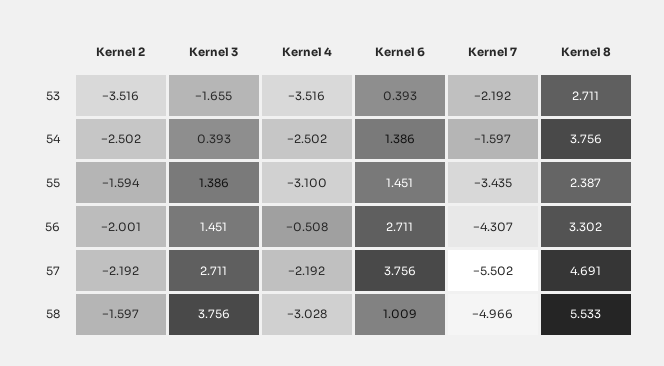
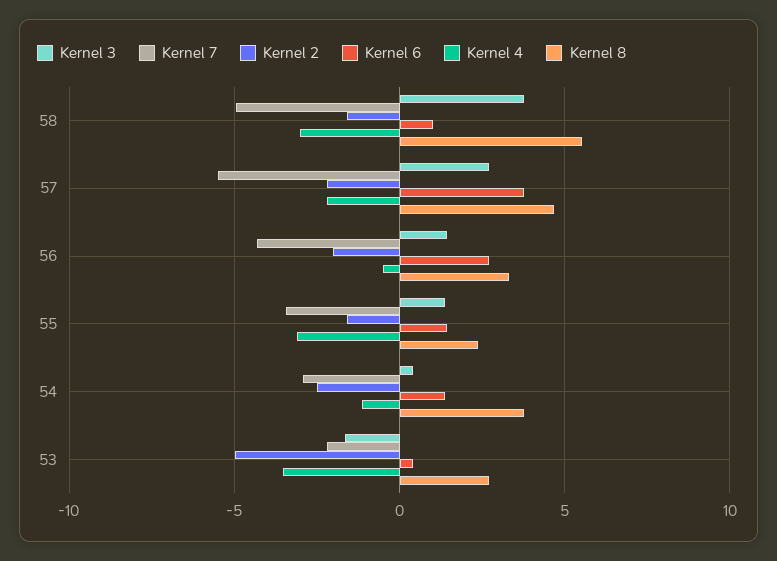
Kernel 2, 53: -3.516 -> -5
Kernel 4, 54: -2.502 -> -1
Kernel 7, 54: -1.597 -> -3

